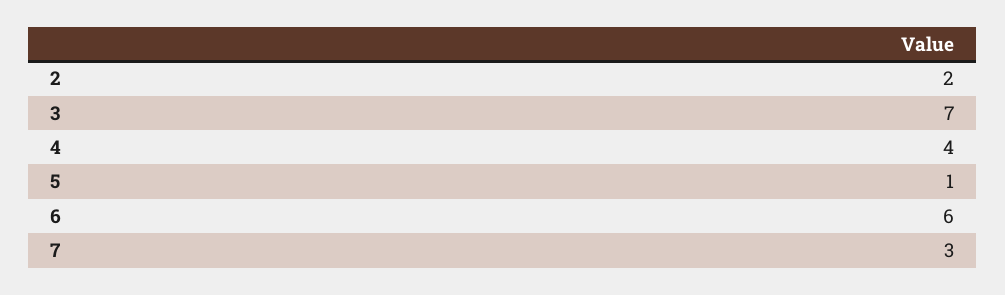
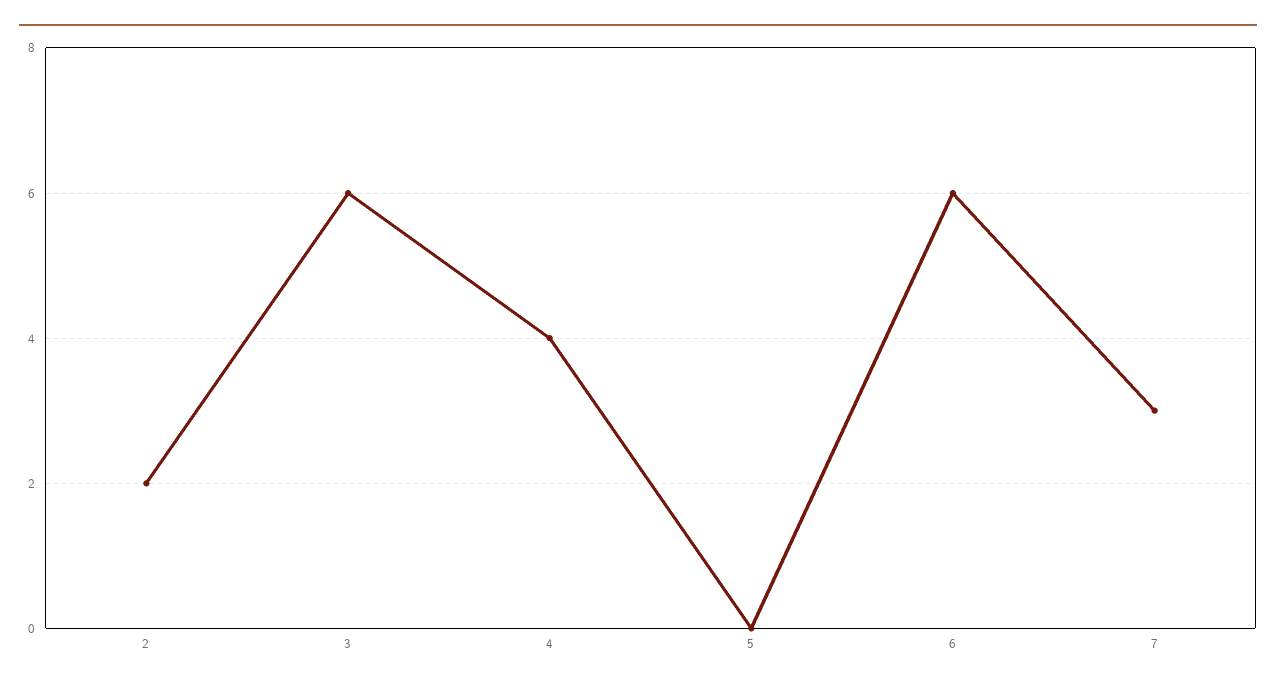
3: 7 -> 6
5: 1 -> 0

